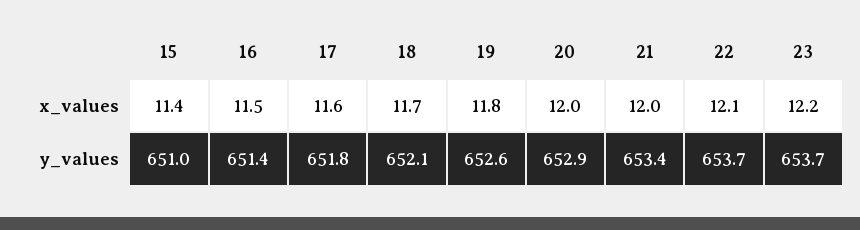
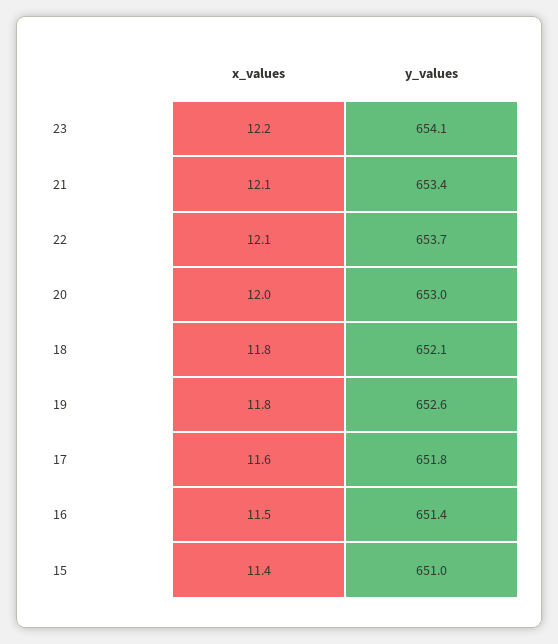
18, x_values: 11.7 -> 11.8
21, x_values: 12 -> 12.1
20, y_values: 652.9 -> 653
23, y_values: 653.7 -> 654.1

